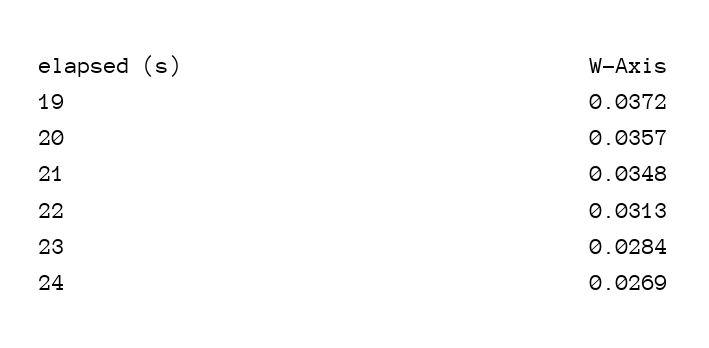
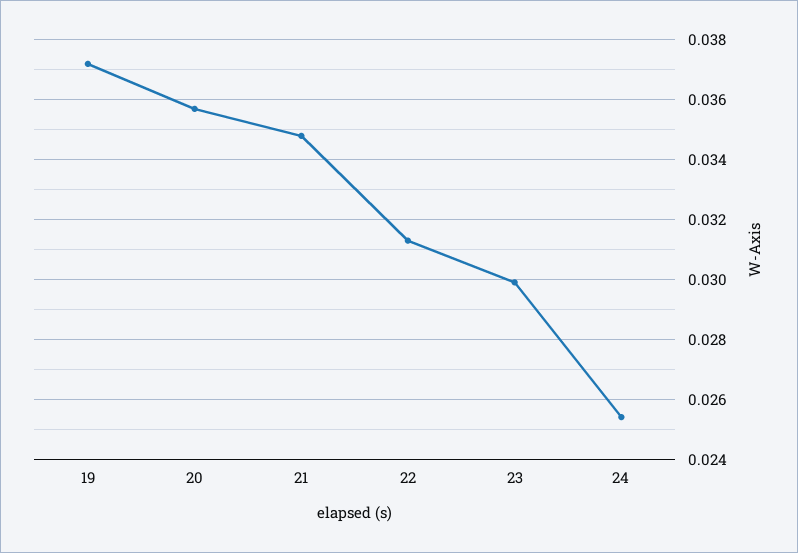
23: 0.0284 -> 0.03
24: 0.0269 -> 0.0255

